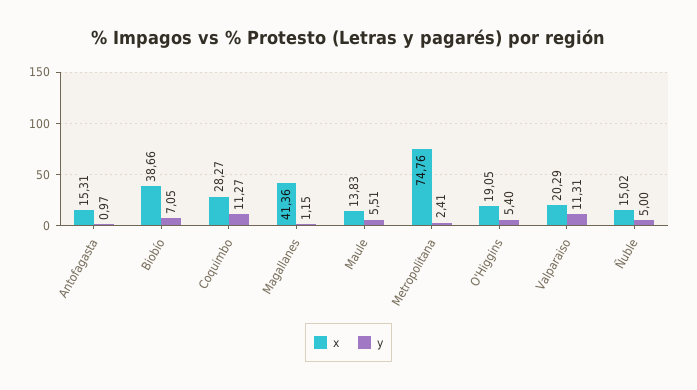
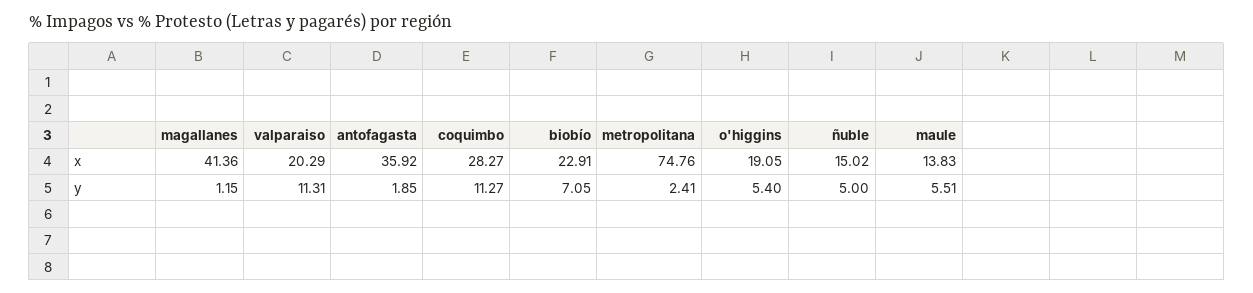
x, Antofagasta: 15.31 -> 35.92
y, Antofagasta: 0.97 -> 1.85
x, Biobío: 38.66 -> 22.91

